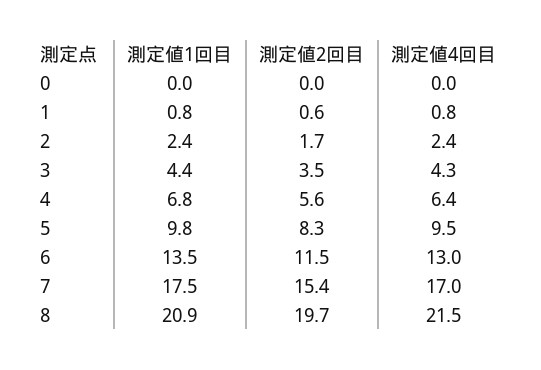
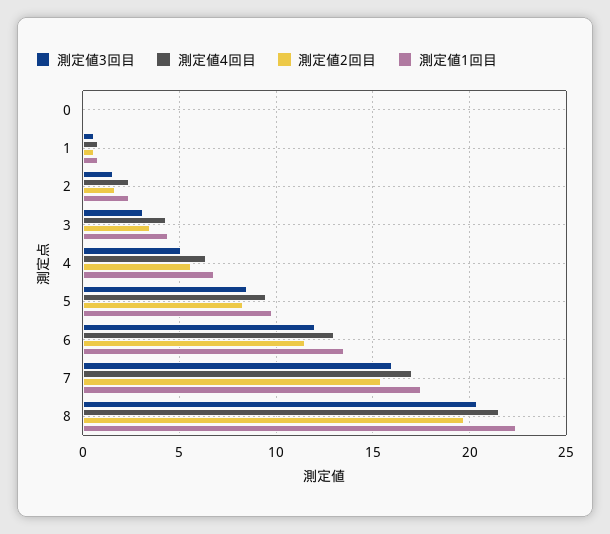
測定値1回目, 8: 20.9 -> 22.5
測定値3回目, 0: none -> 0
測定値3回目, 1: none -> 0.5
測定値3回目, 2: none -> 1.5
測定値3回目, 3: none -> 3
測定値3回目, 4: none -> 5
測定値3回目, 5: none -> 8.5
測定値3回目, 6: none -> 12
測定値3回目, 7: none -> 16
測定値3回目, 8: none -> 20.5

